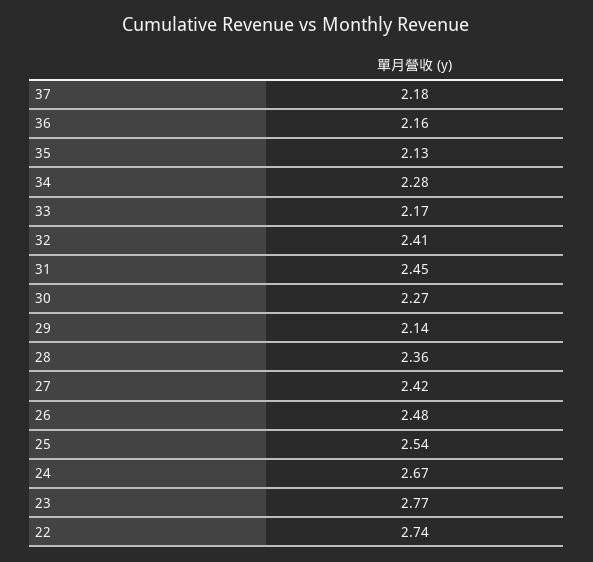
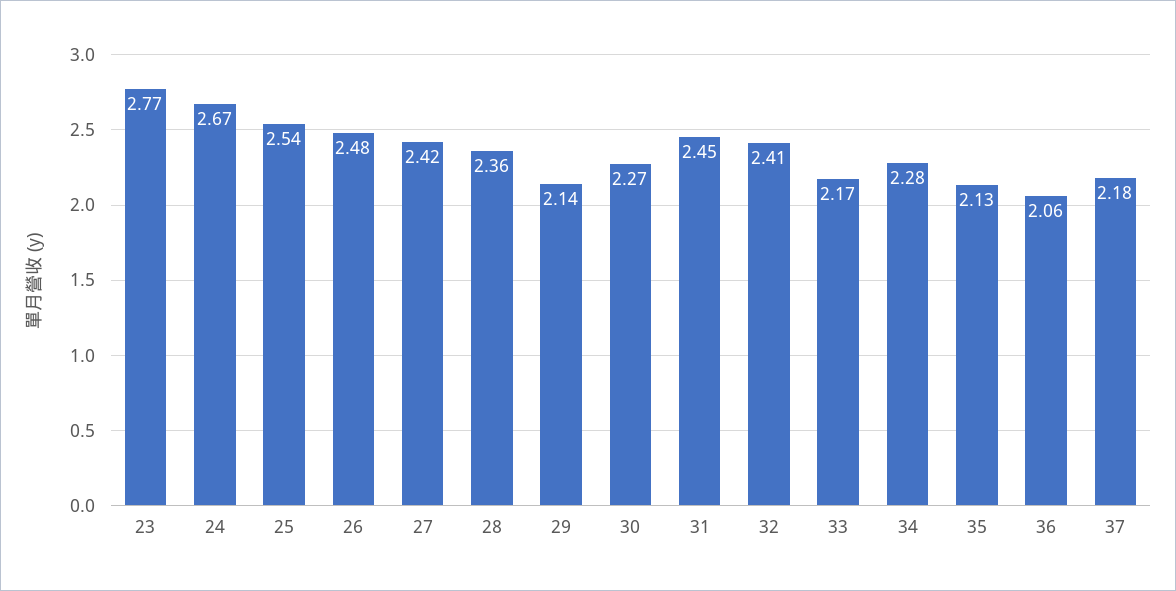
36: 2.16 -> 2.06
22: 2.74 -> none

